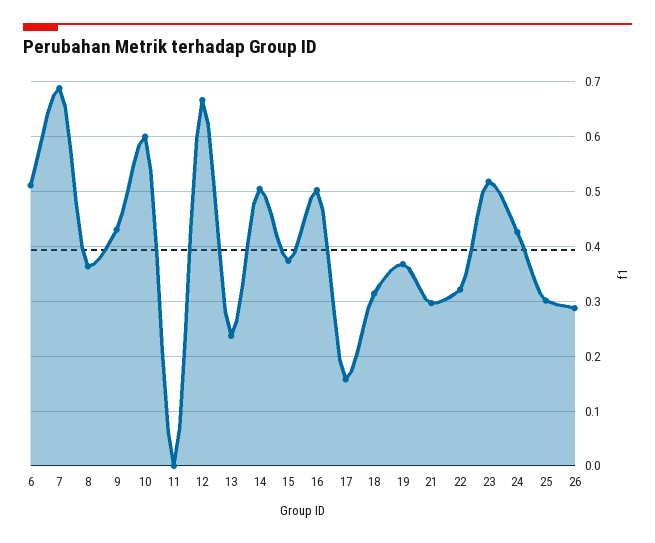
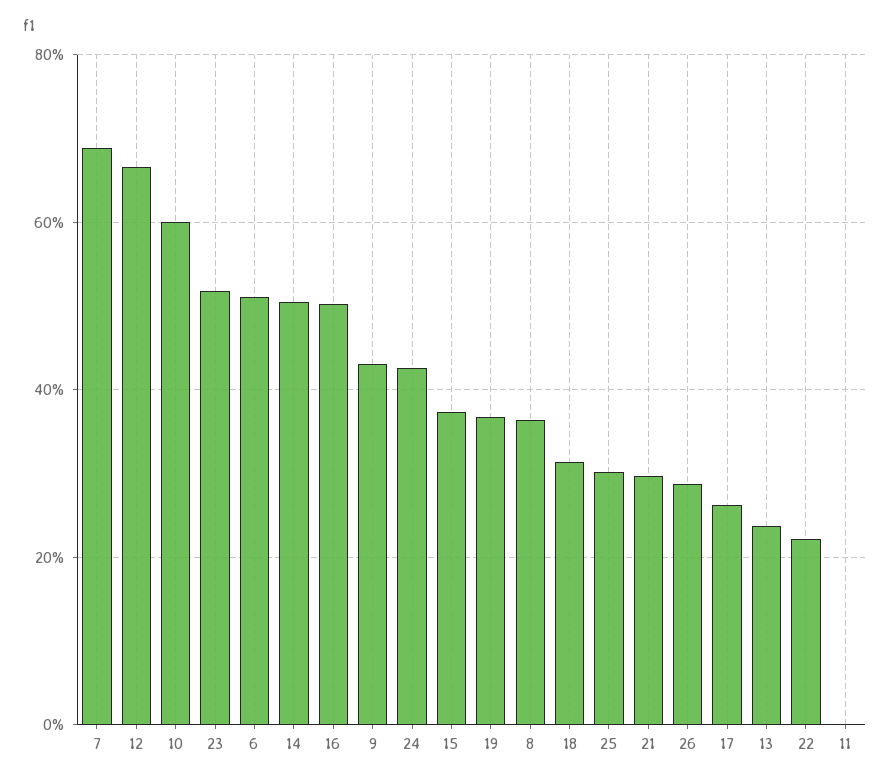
17: 0.16 -> 0.26
22: 0.32 -> 0.22

